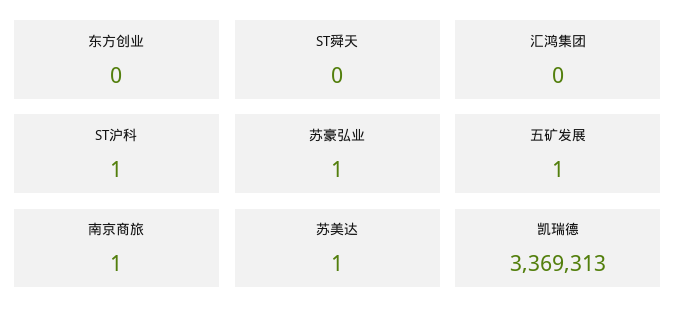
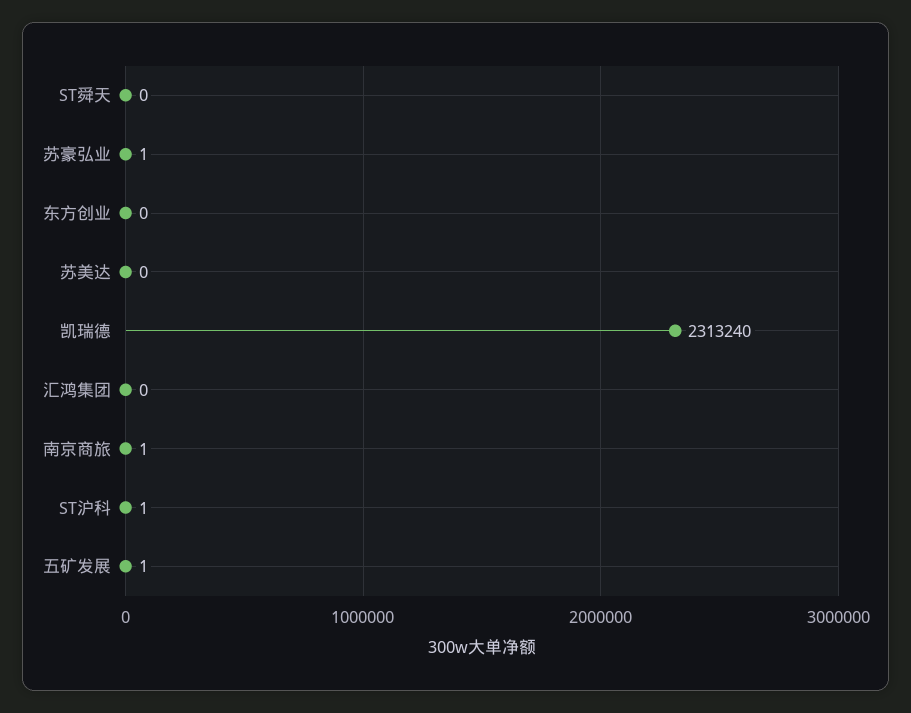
苏美达: 1 -> 0
凯瑞德: 3369313 -> 2313240

